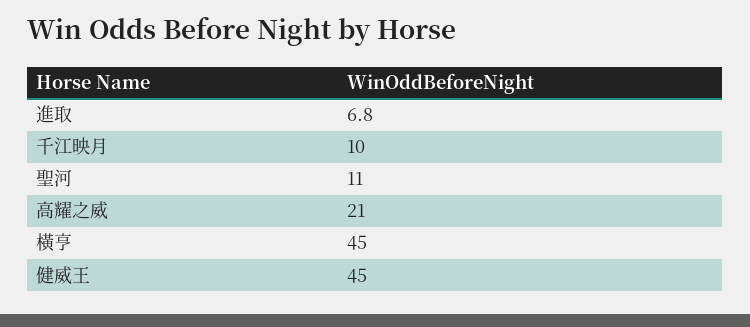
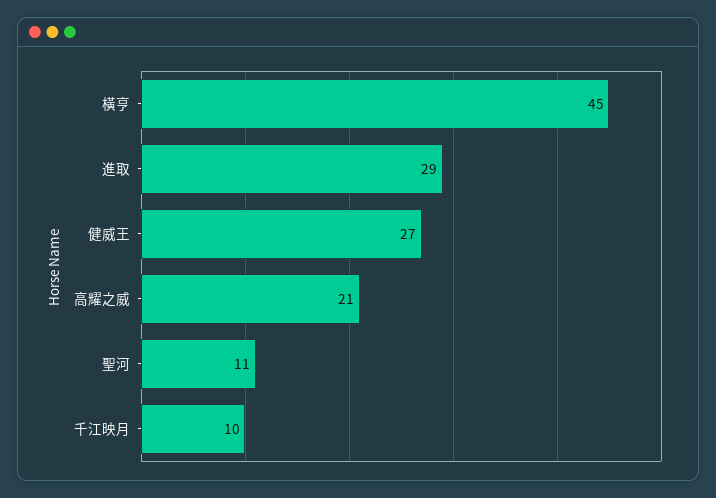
進取: 6.8 -> 29
健威王: 45 -> 27

